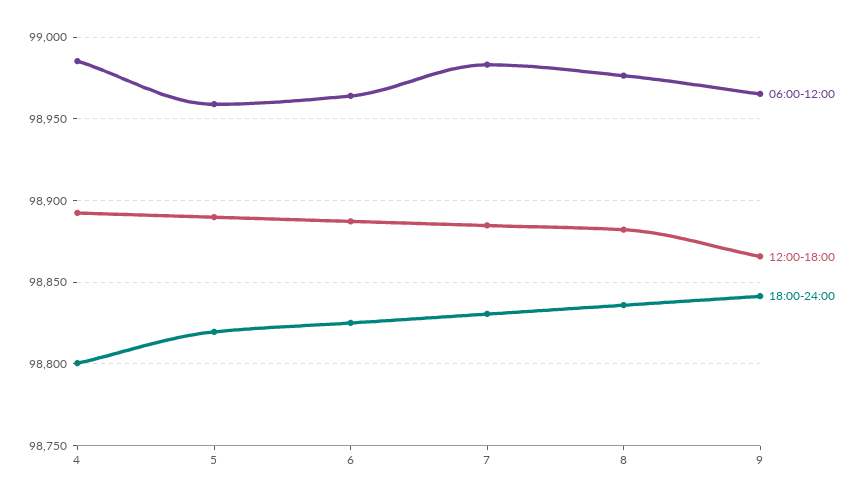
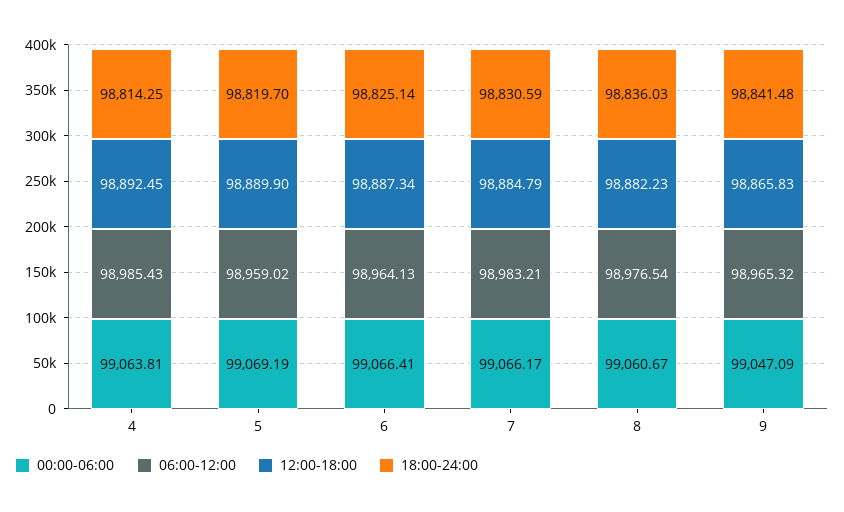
18:00-24:00, 4: 98800 -> 98814.25
00:00-06:00, 4: none -> 99063.81
00:00-06:00, 5: none -> 99069.19
00:00-06:00, 6: none -> 99066.41
00:00-06:00, 7: none -> 99066.17
00:00-06:00, 8: none -> 99060.67
00:00-06:00, 9: none -> 99047.09

